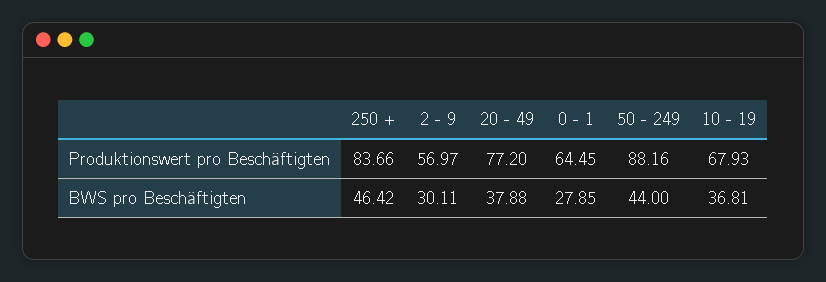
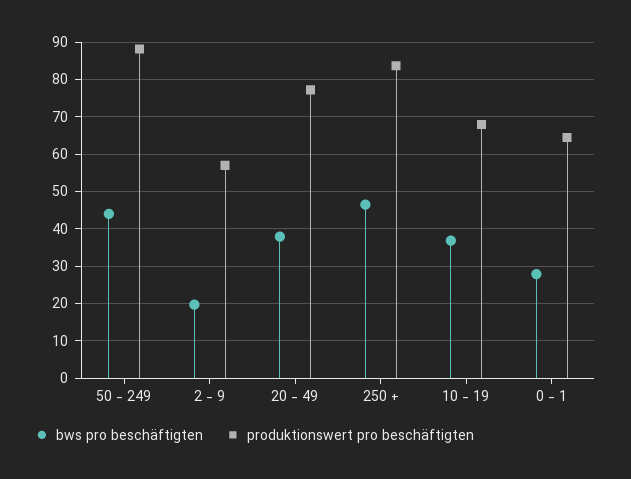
BWS pro Beschäftigten, 2 - 9: 30.11 -> 20

